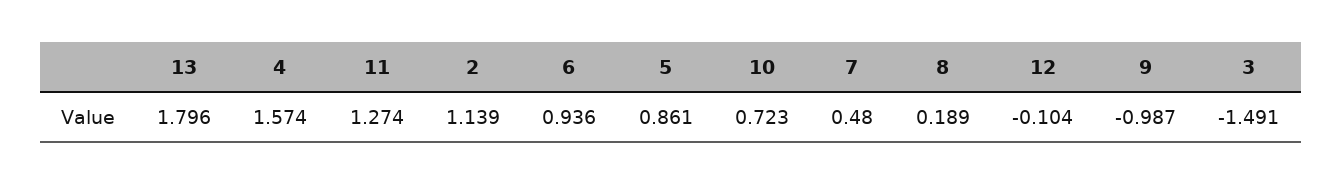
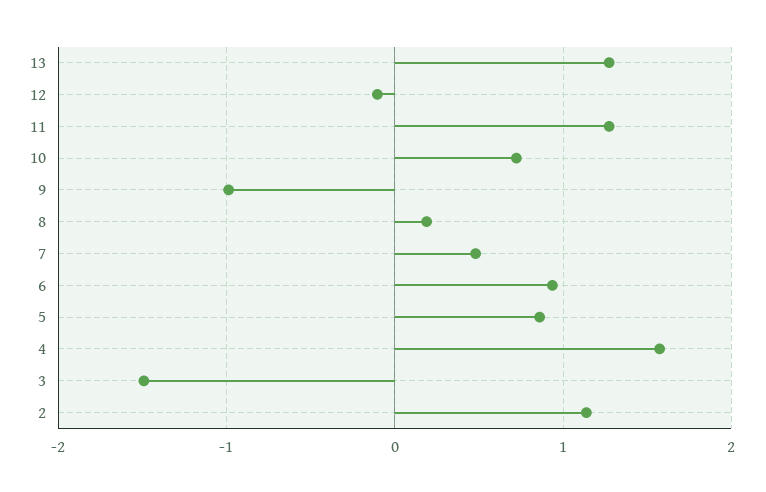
13: 1.796 -> 1.3

